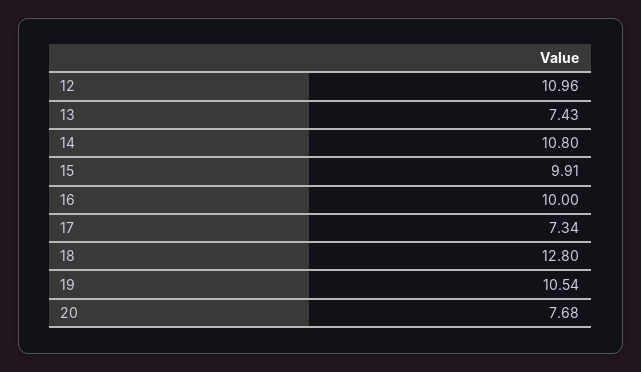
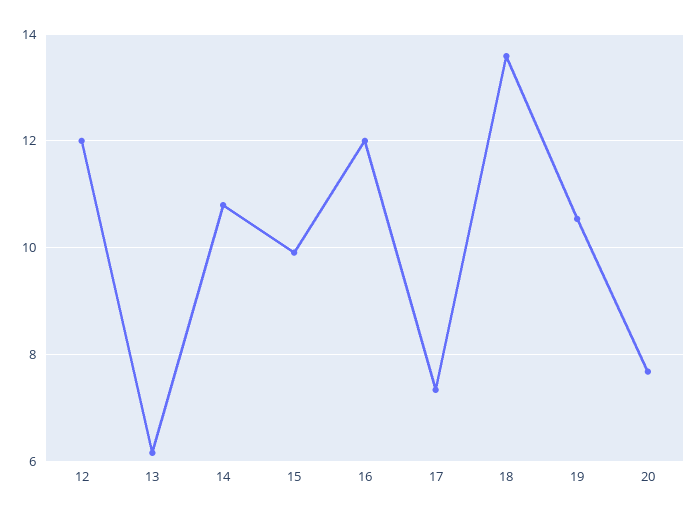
12: 10.96 -> 12
13: 7.43 -> 6.2
16: 10 -> 12
18: 12.8 -> 13.6

